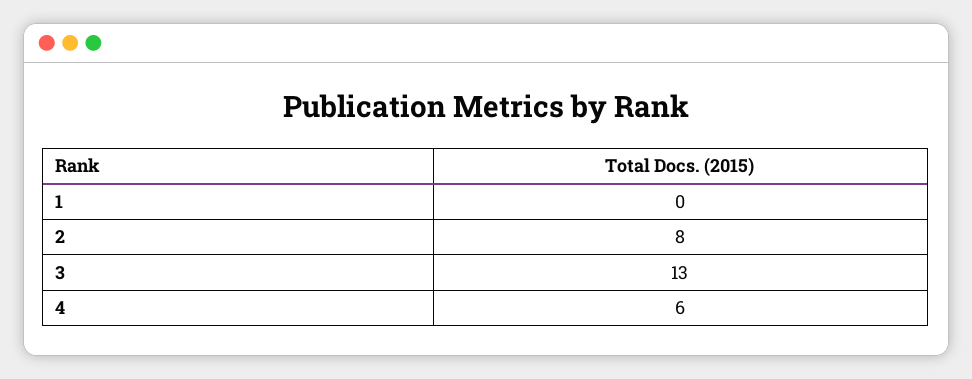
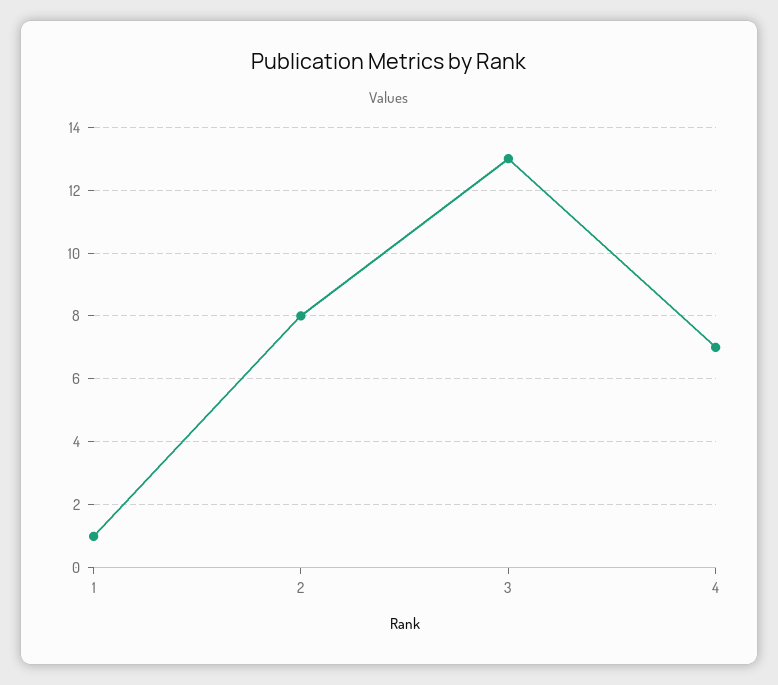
1: 0 -> 1
4: 6 -> 7

